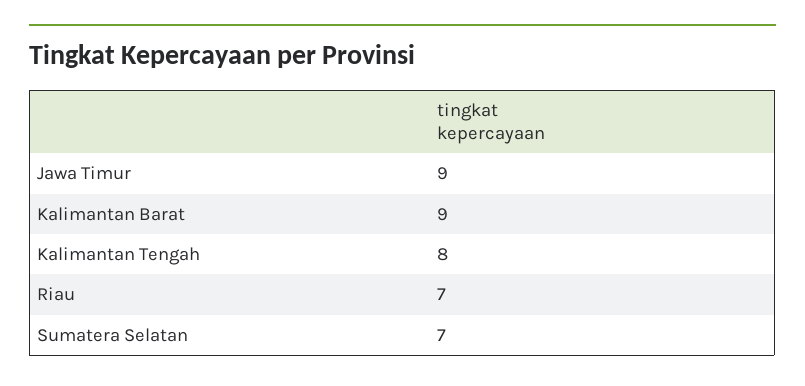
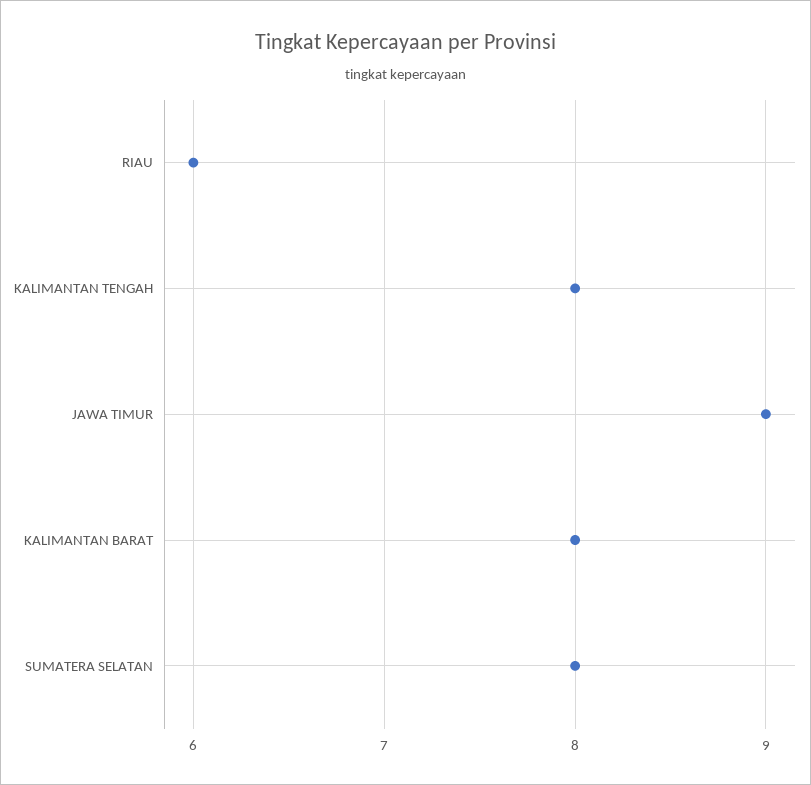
Kalimantan Barat: 9 -> 8
Riau: 7 -> 6
Sumatera Selatan: 7 -> 8

